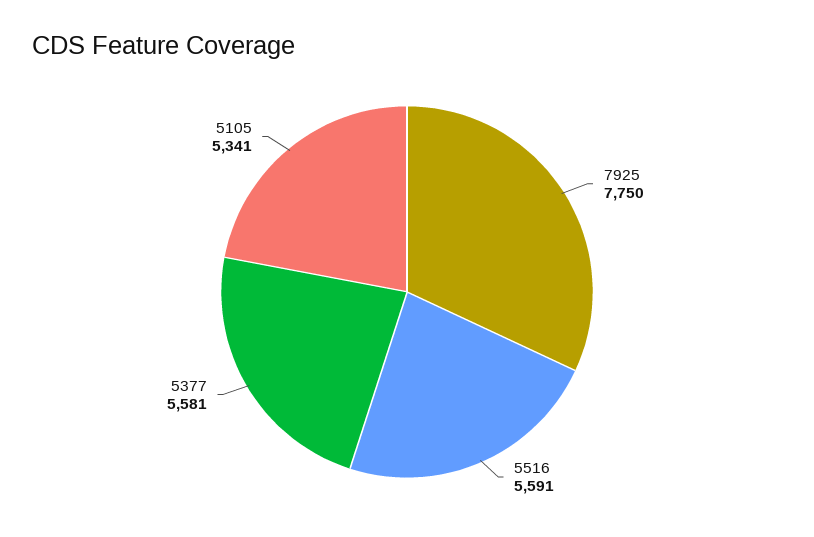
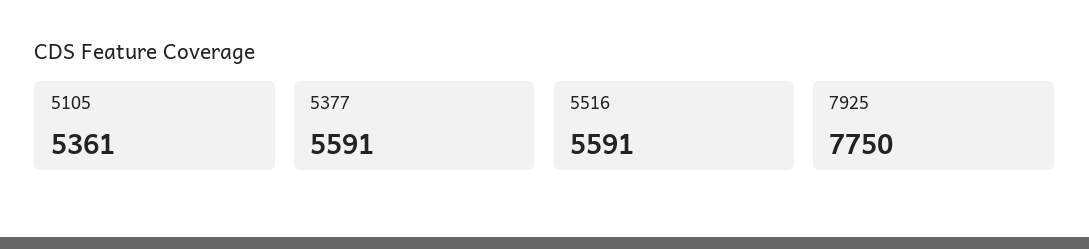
5377: 5581 -> 5591
5105: 5341 -> 5361

